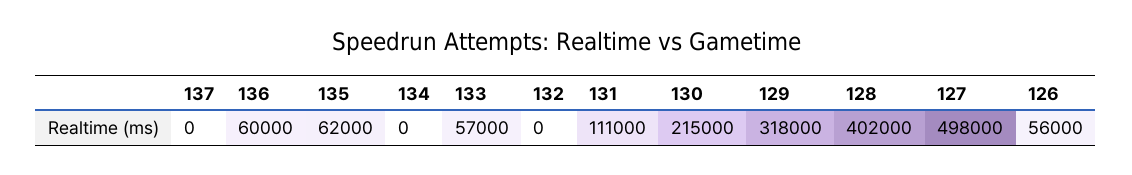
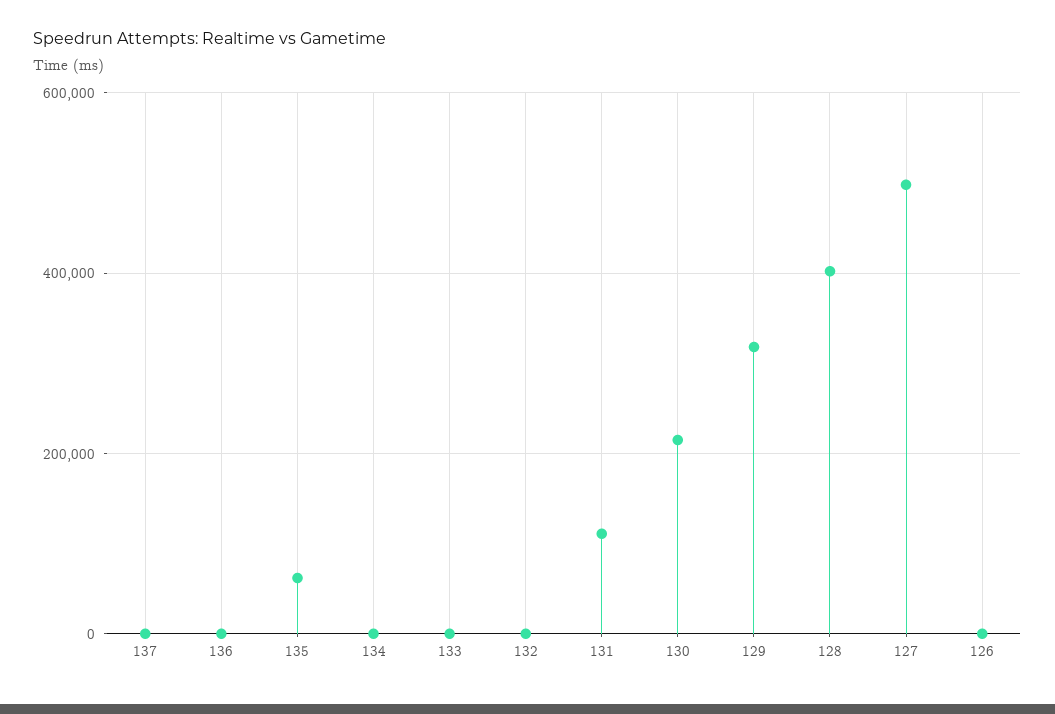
136: 60000 -> 0
133: 57000 -> 0
126: 56000 -> 0

